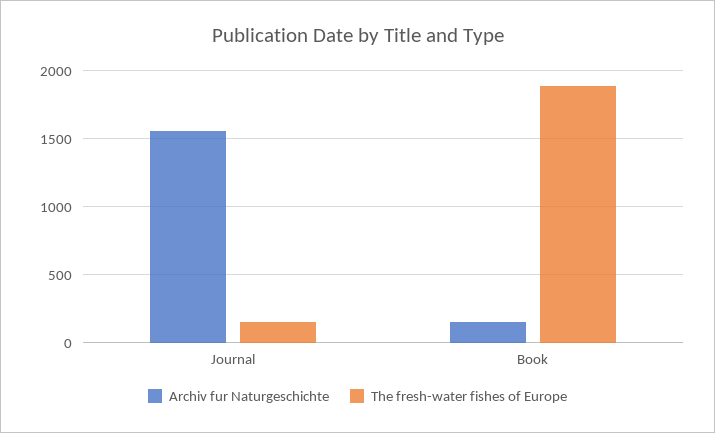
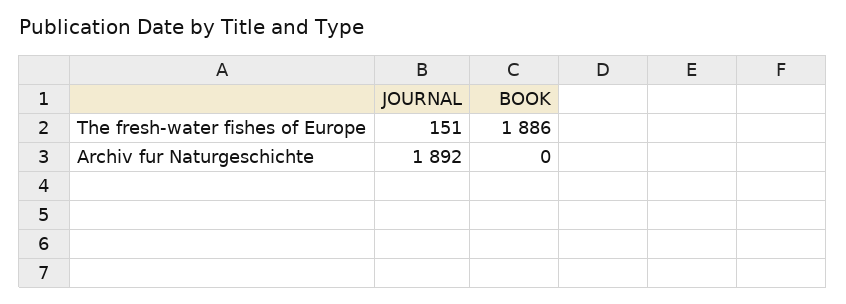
Archiv fur Naturgeschichte, Journal: 1550 -> 1892
Archiv fur Naturgeschichte, Book: 150 -> 0

